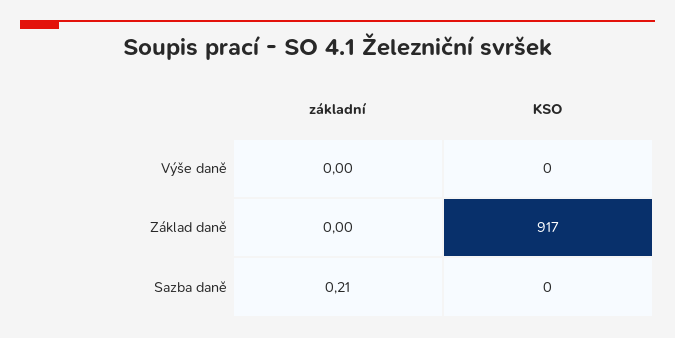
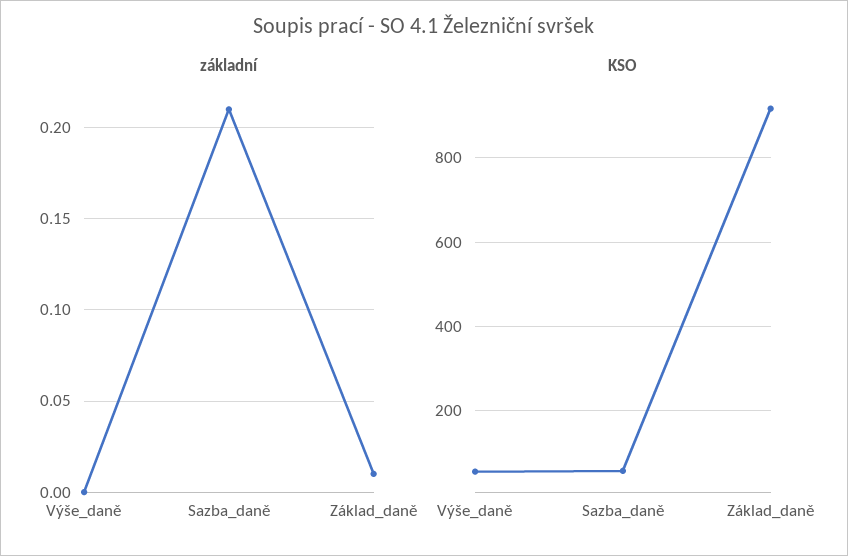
KSO, Výše daně: 0 -> 60
základní, Základ daně: 0 -> 0.01
KSO, Sazba daně: 0 -> 60

